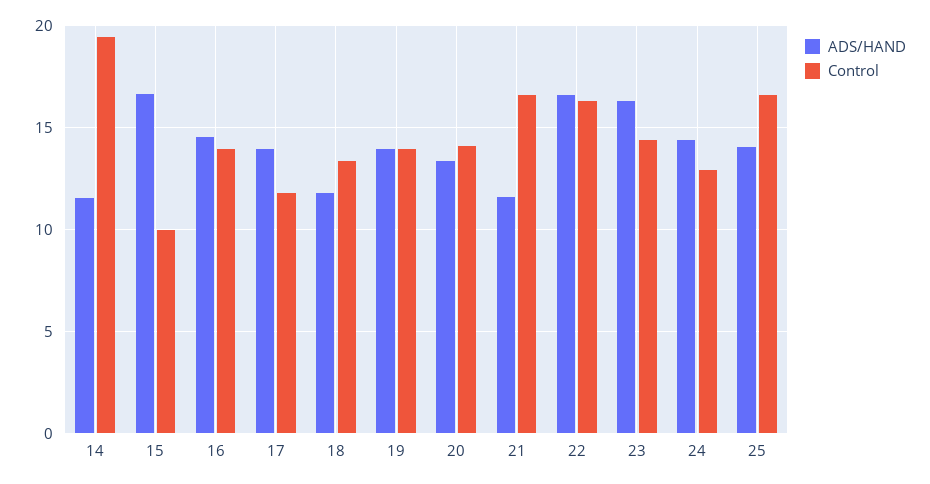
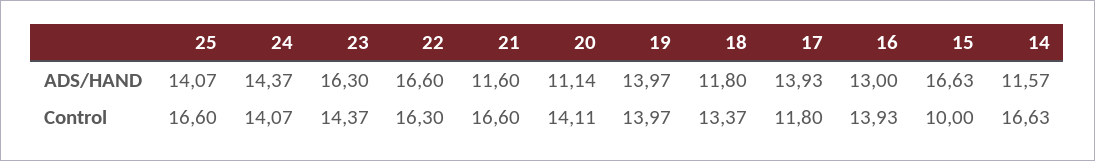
Control, 14: 19.5 -> 16.63
ADS/HAND, 16: 14.5 -> 13
ADS/HAND, 20: 13.5 -> 11.14
Control, 24: 13 -> 14.07

